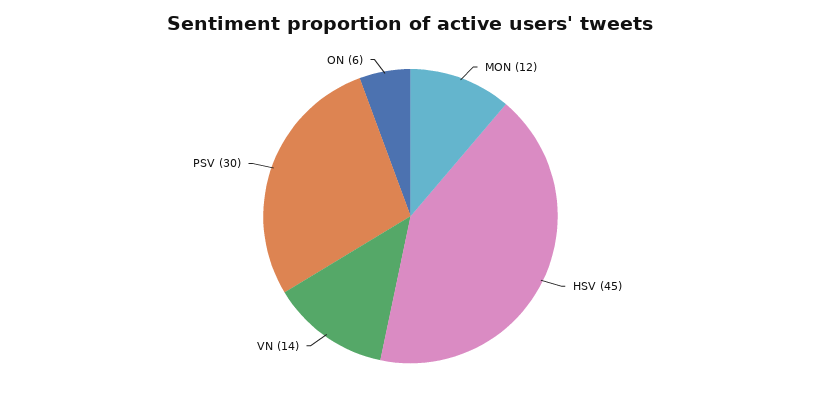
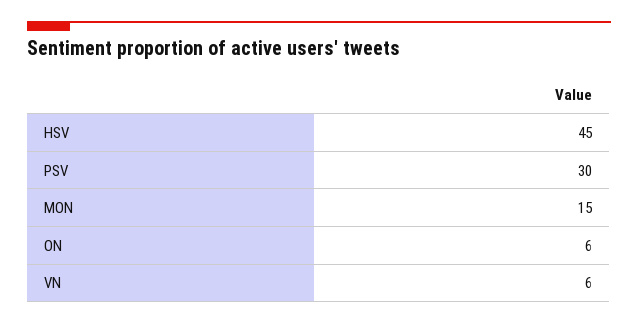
MON: 12 -> 15
VN: 14 -> 6

